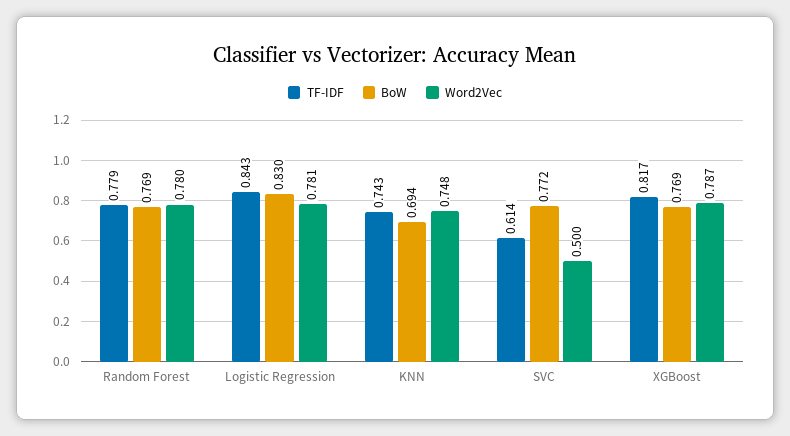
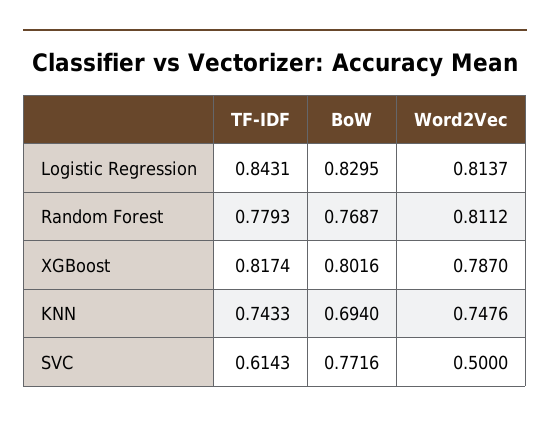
Word2Vec, Random Forest: 0.78 -> 0.8112
Word2Vec, Logistic Regression: 0.781 -> 0.8137
BoW, XGBoost: 0.769 -> 0.8016

